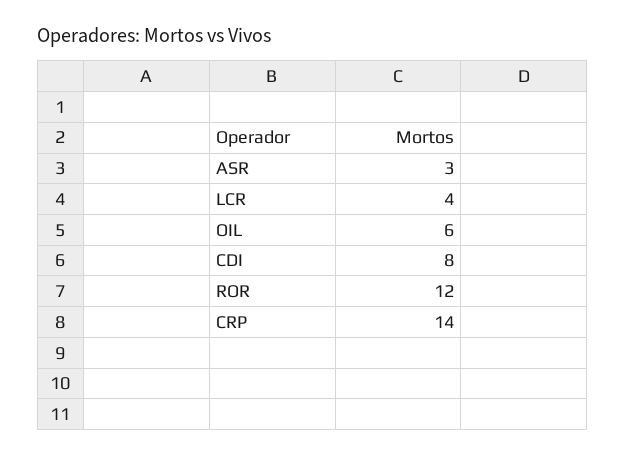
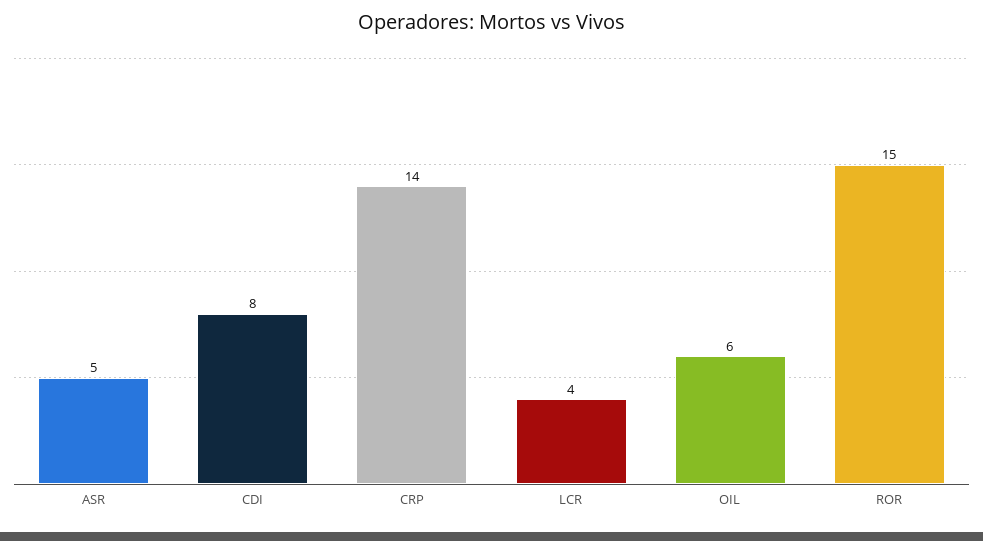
ASR: 3 -> 5
ROR: 12 -> 15

